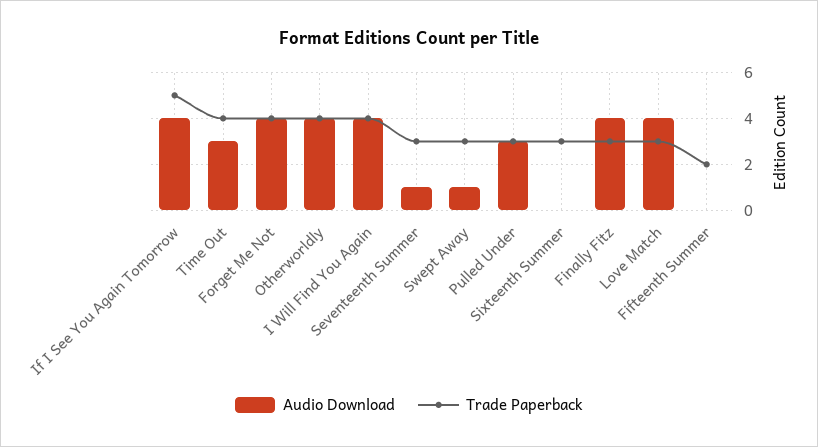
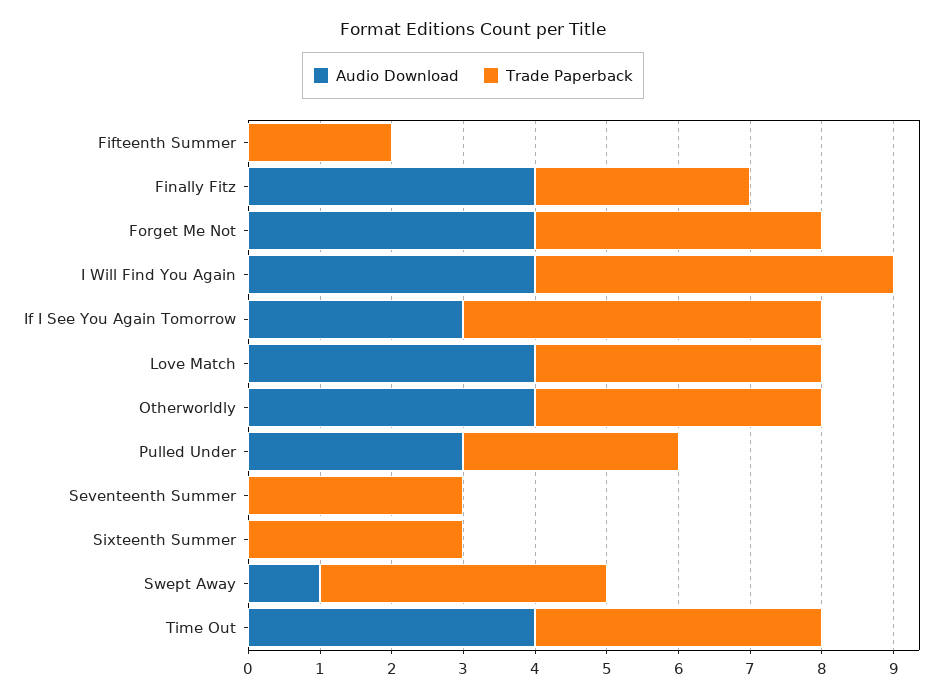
Audio Download, If I See You Again Tomorrow: 4 -> 3
Audio Download, Time Out: 3 -> 4
Trade Paperback, I Will Find You Again: 4 -> 5
Audio Download, Seventeenth Summer: 1 -> 0
Trade Paperback, Swept Away: 3 -> 4
Trade Paperback, Love Match: 3 -> 4

